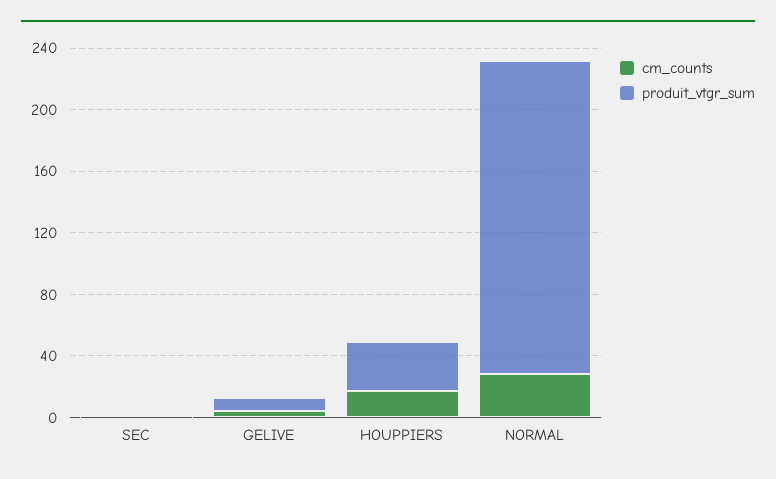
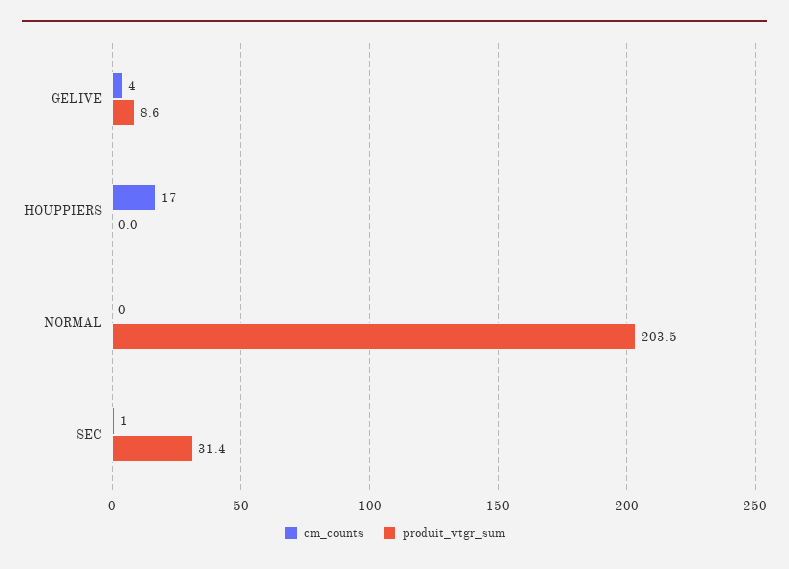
produit_vtgr_sum, SEC: 0 -> 31.4
produit_vtgr_sum, HOUPPIERS: 30 -> 0
cm_counts, NORMAL: 30 -> 0

